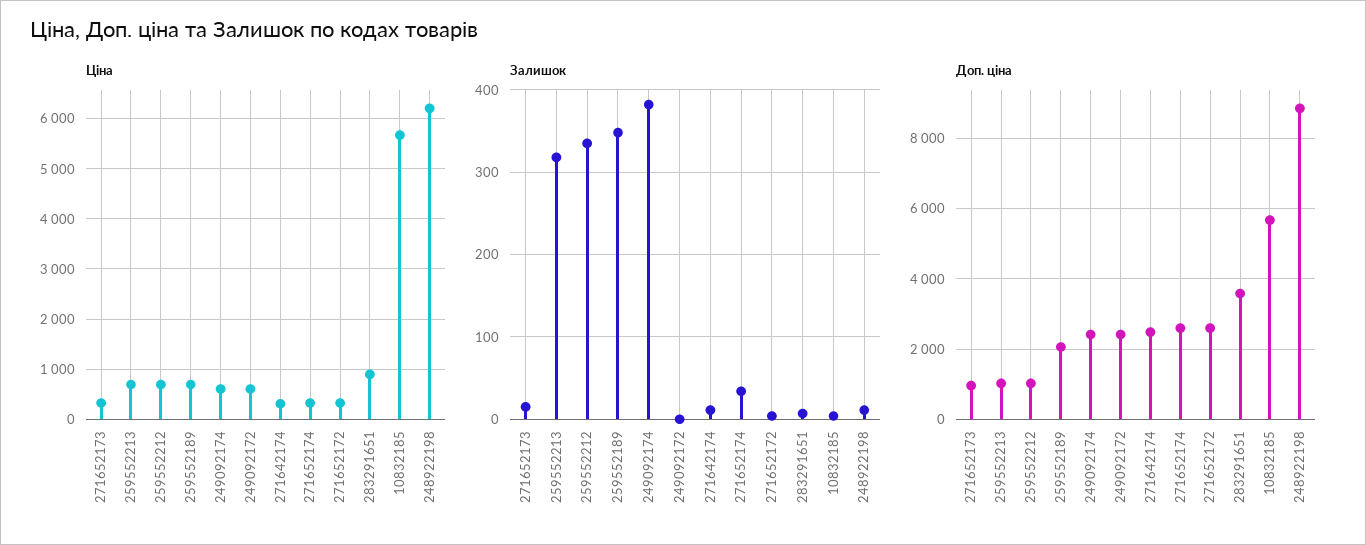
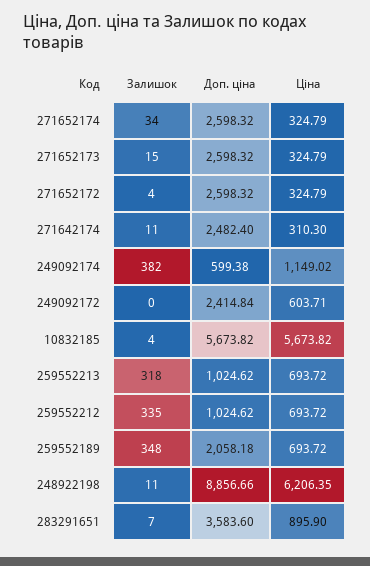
Ціна, 249092174: 600 -> 1149.02
Доп. ціна, 271652173: 1000 -> 2598.32
Доп. ціна, 249092174: 2400 -> 599.38

